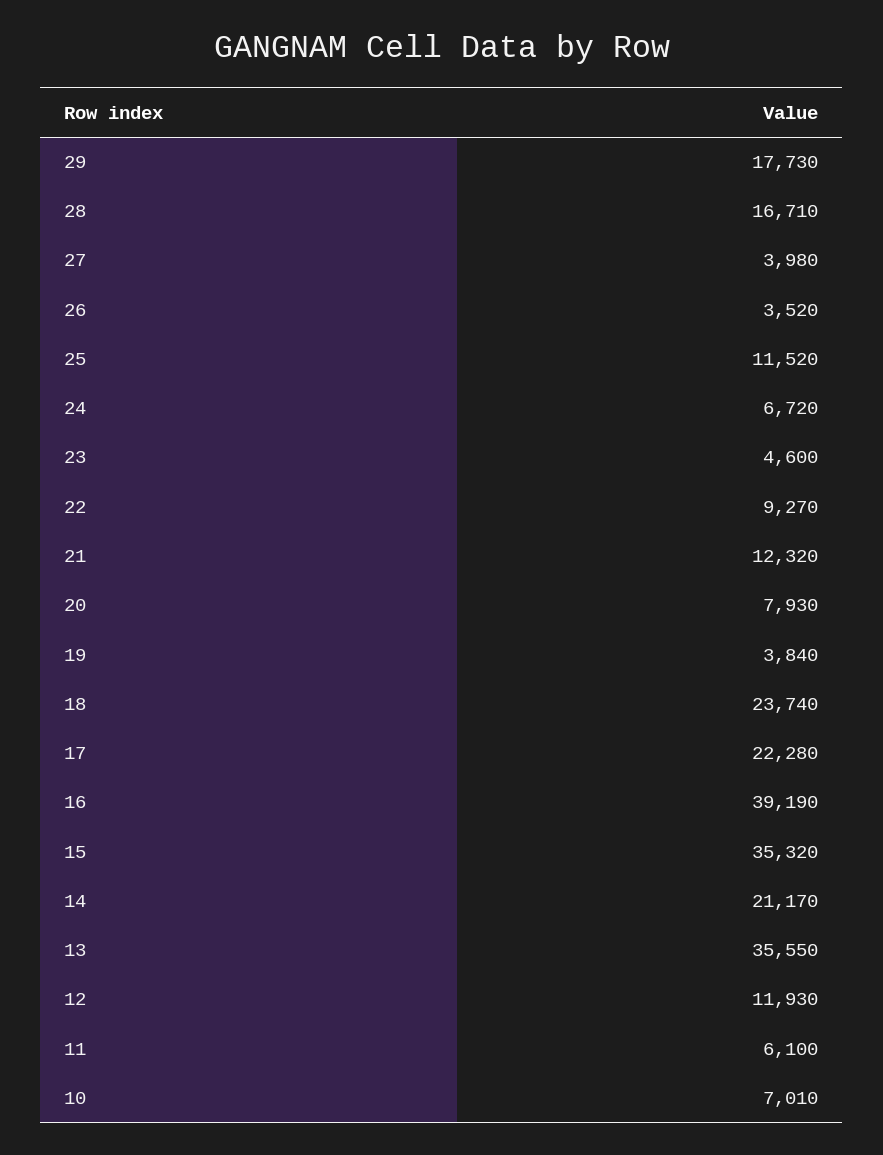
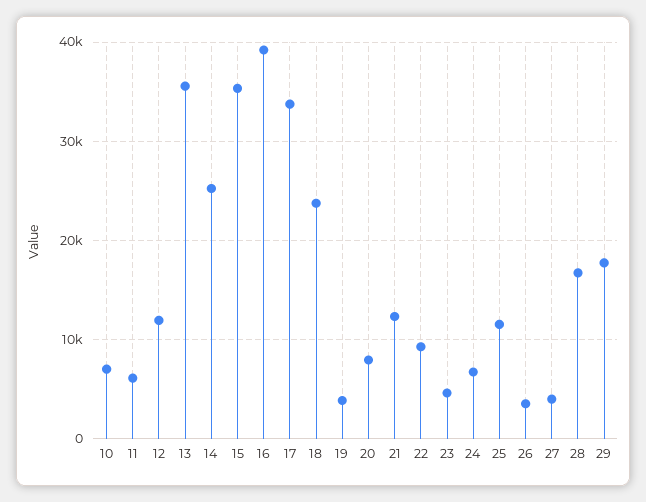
17: 22280 -> 34000
14: 21170 -> 25000

